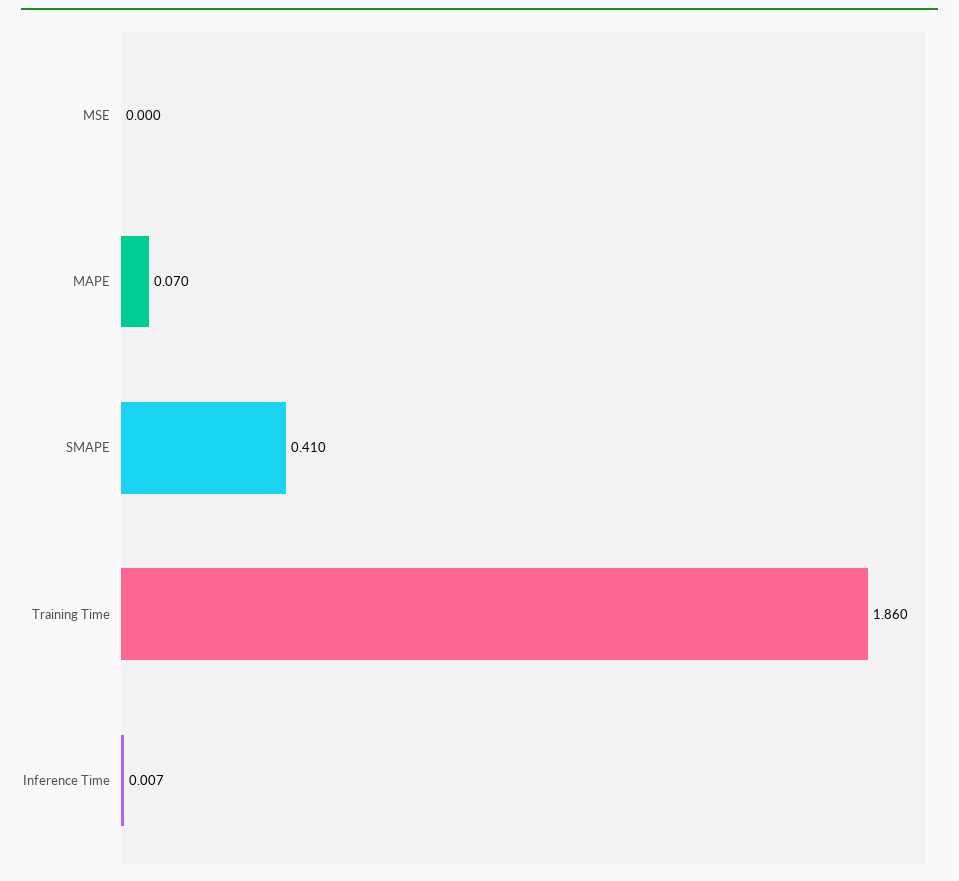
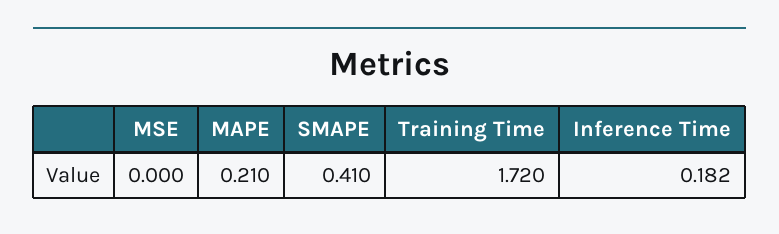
MAPE: 0.07 -> 0.21
Training Time: 1.86 -> 1.72
Inference Time: 0.007 -> 0.182

